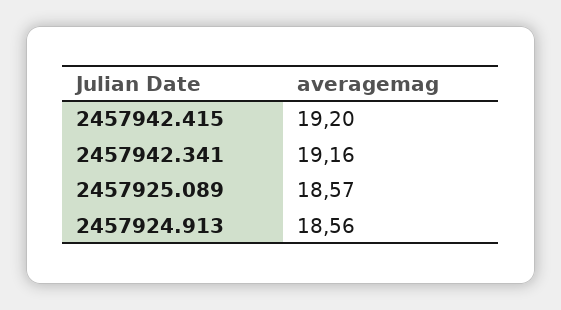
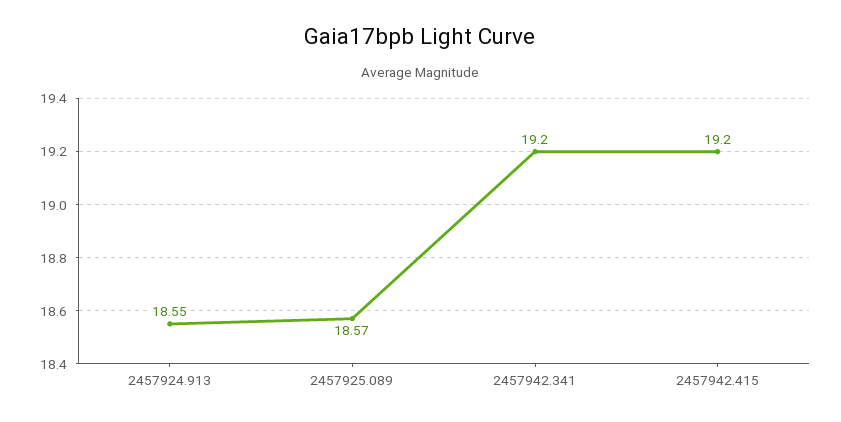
2457942.341: 19.16 -> 19.2
2457924.913: 18.56 -> 18.55

